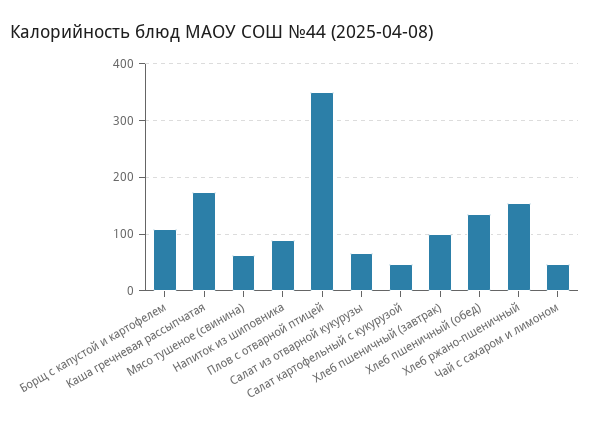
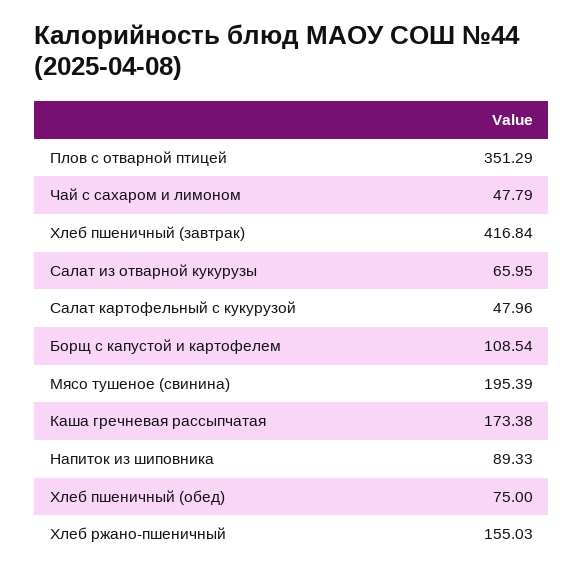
Мясо тушеное (свинина): 60 -> 195.39
Хлеб пшеничный (завтрак): 100 -> 416.84
Хлеб пшеничный (обед): 140 -> 75

